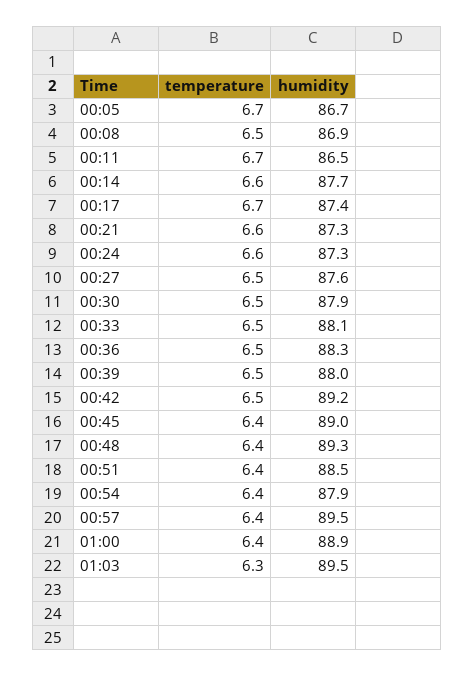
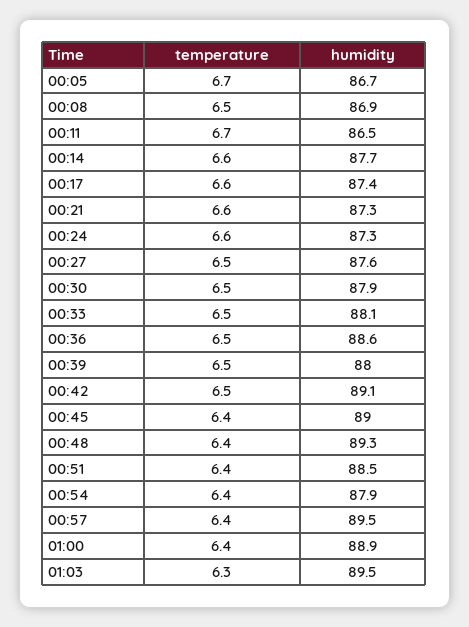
temperature, 00:17: 6.7 -> 6.6
humidity, 00:36: 88.3 -> 88.6
humidity, 00:42: 89.2 -> 89.1

